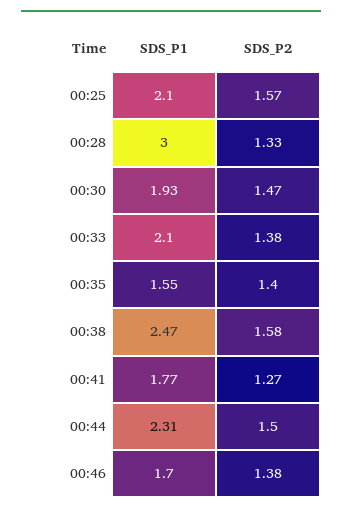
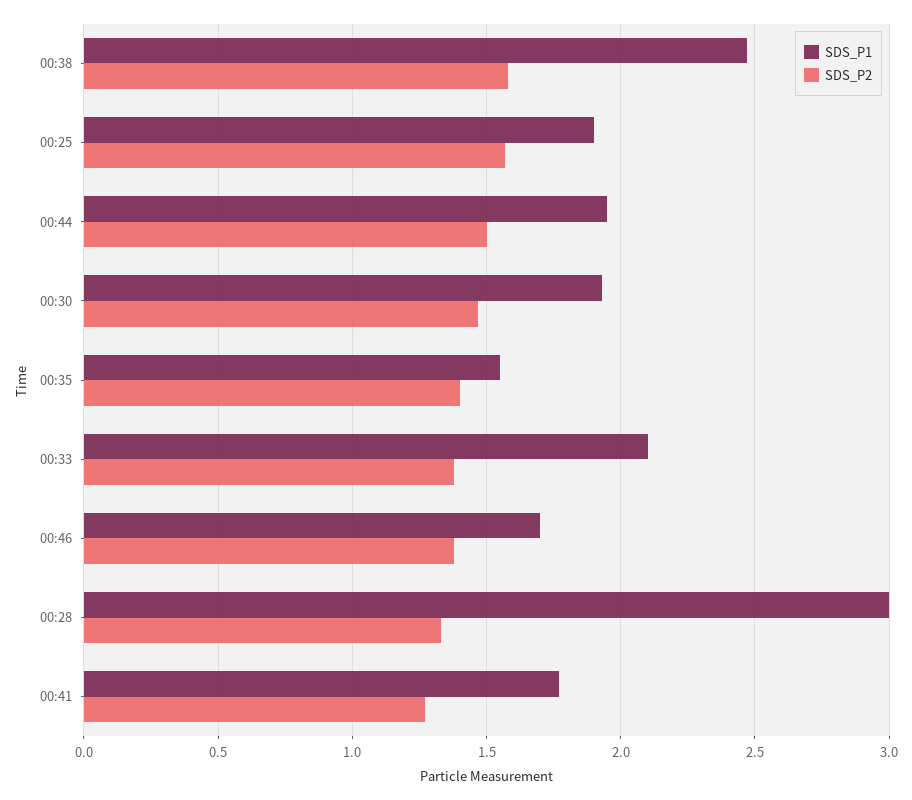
SDS_P1, 00:25: 2.1 -> 1.9
SDS_P1, 00:44: 2.31 -> 1.95

